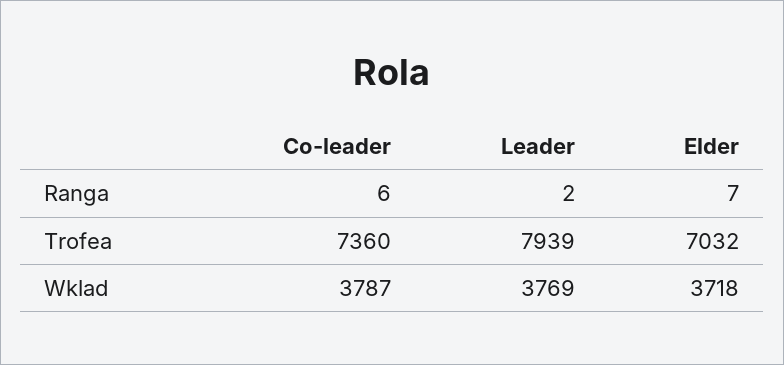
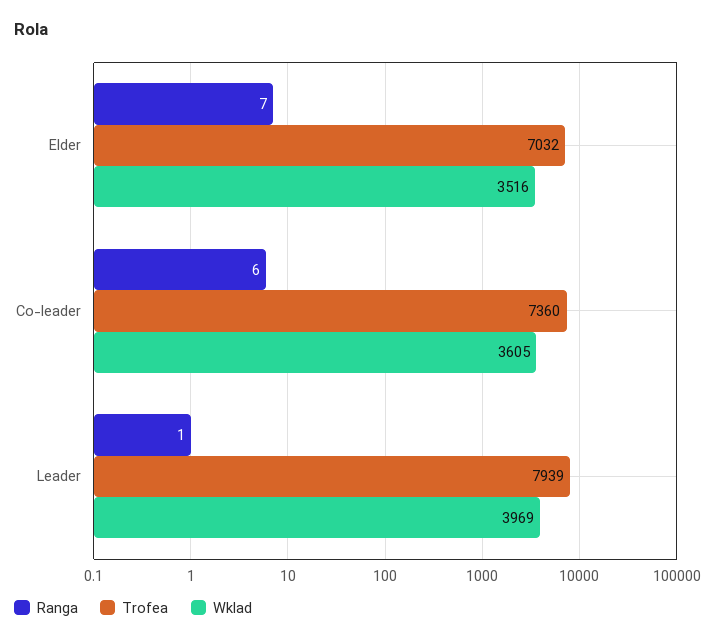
Ranga, Leader: 2 -> 1
Wklad, Co-leader: 3787 -> 3605
Wklad, Leader: 3769 -> 3969
Wklad, Elder: 3718 -> 3516

